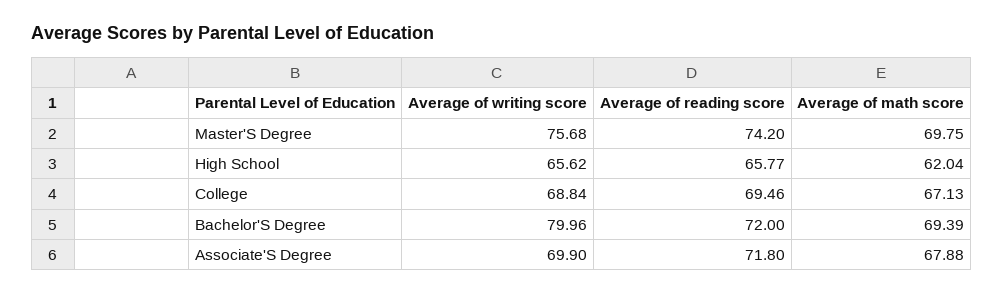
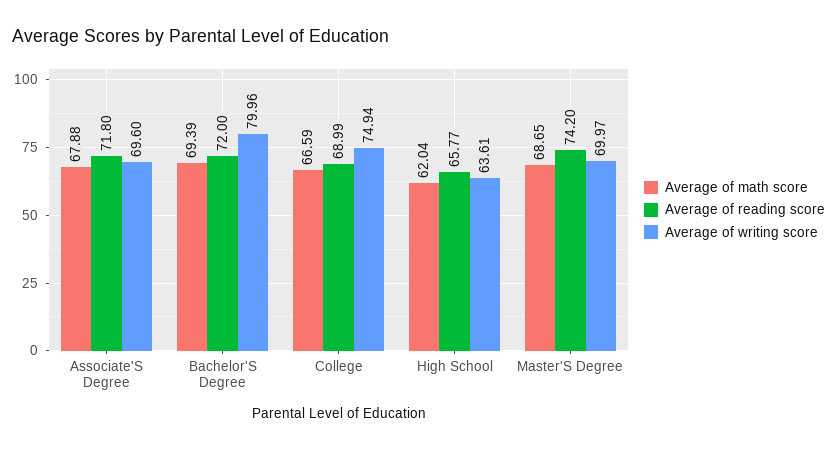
Average of writing score, Master'S Degree: 75.68 -> 69.97
Average of math score, Master'S Degree: 69.75 -> 68.65
Average of writing score, High School: 65.62 -> 63.61
Average of writing score, College: 68.84 -> 74.94
Average of reading score, College: 69.46 -> 68.99
Average of math score, College: 67.13 -> 66.59
Average of writing score, Associate'S Degree: 69.9 -> 69.6

